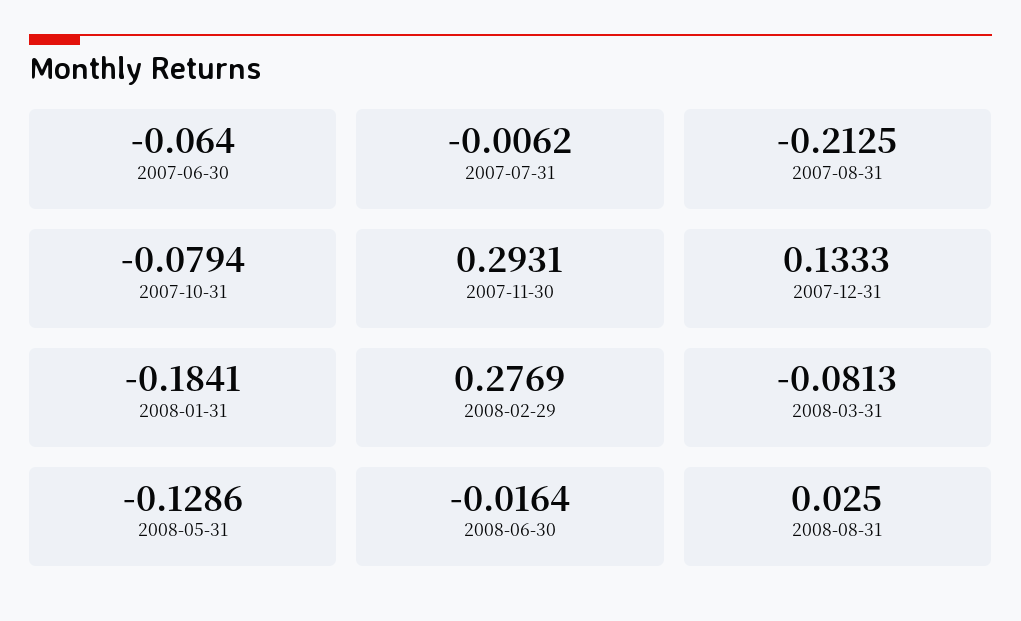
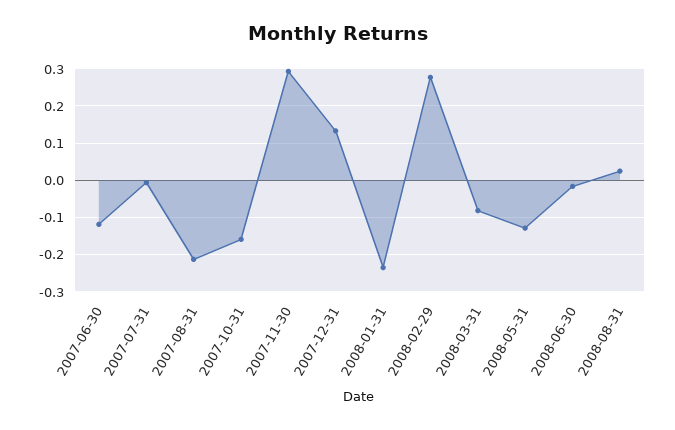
2007-06-30: -0.064 -> -0.12
2007-10-31: -0.0794 -> -0.16
2008-01-31: -0.1841 -> -0.24

